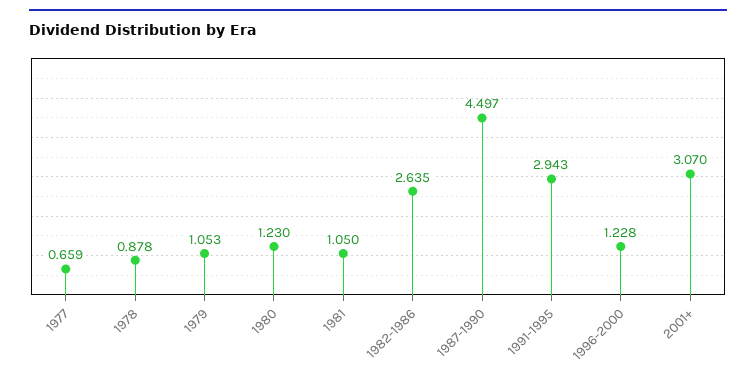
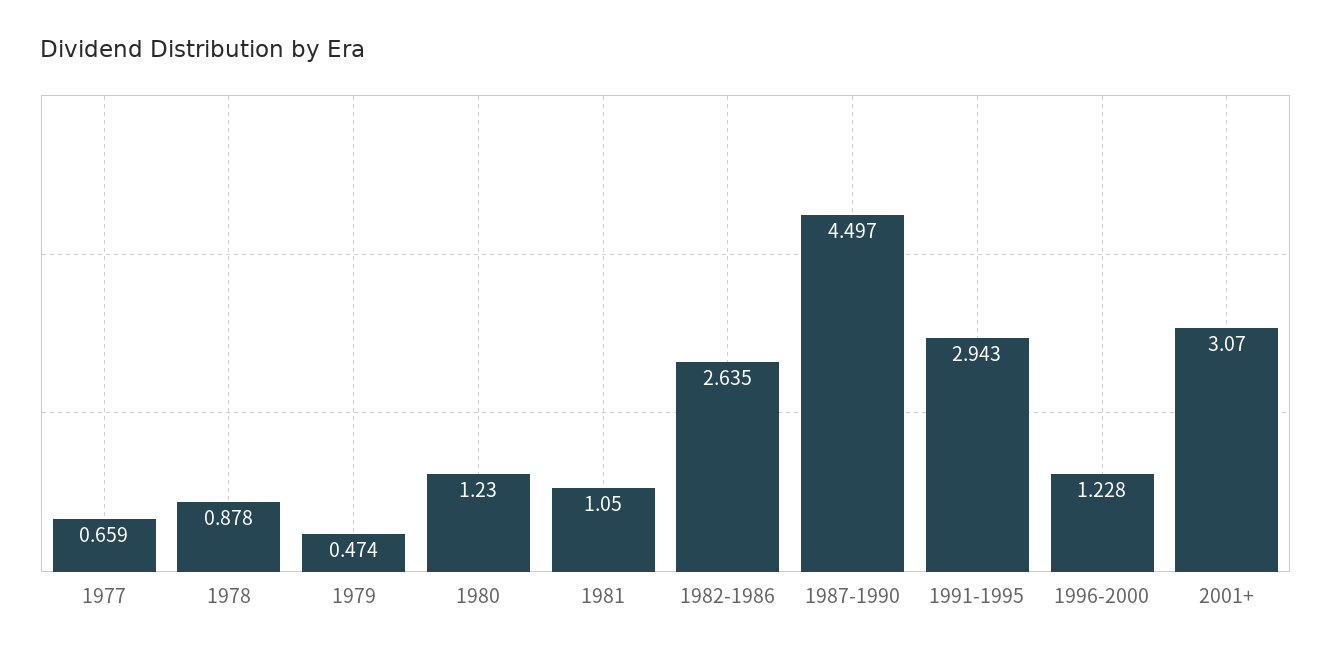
1979: 1.053 -> 0.474

